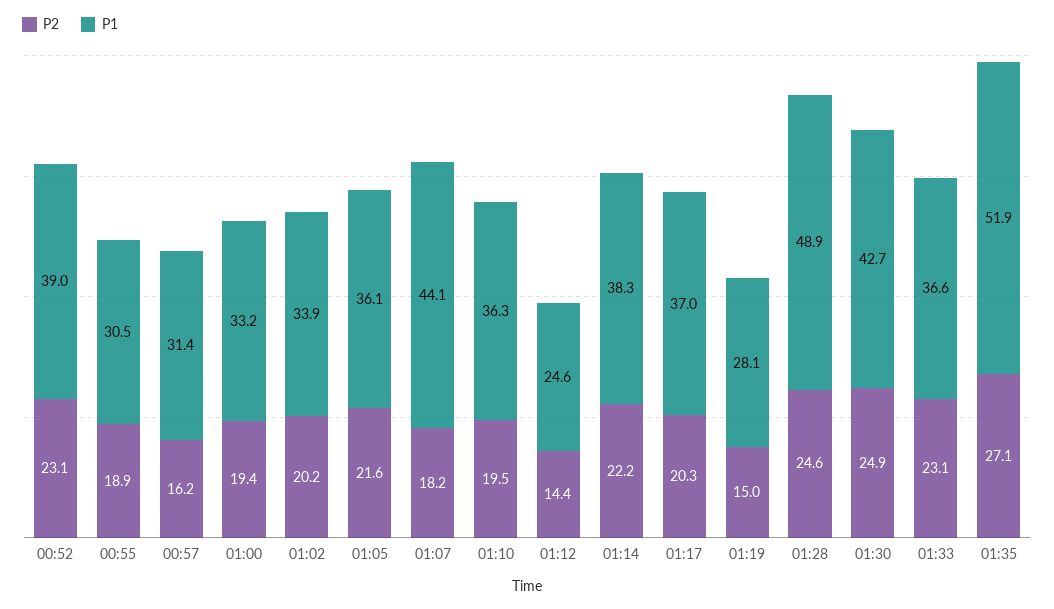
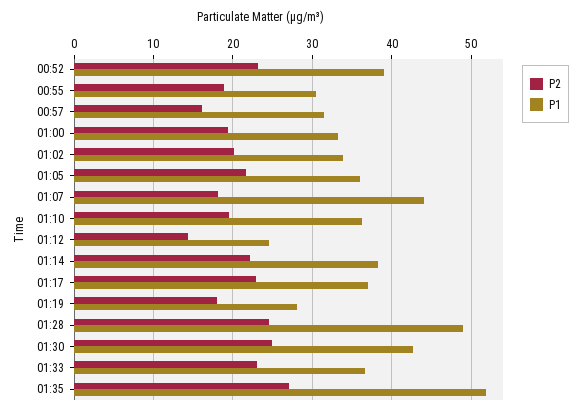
P2, 01:17: 20.3 -> 23
P2, 01:19: 15 -> 18

